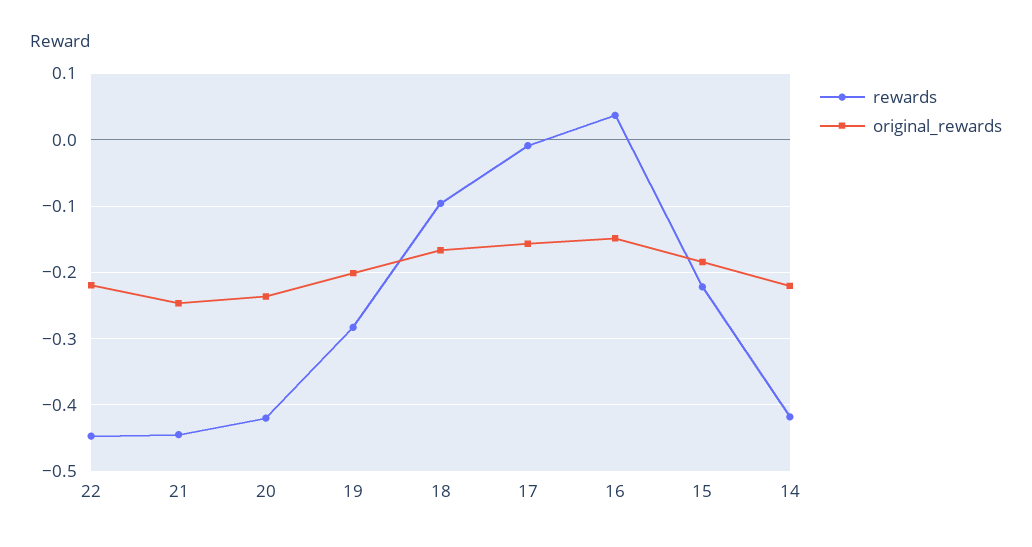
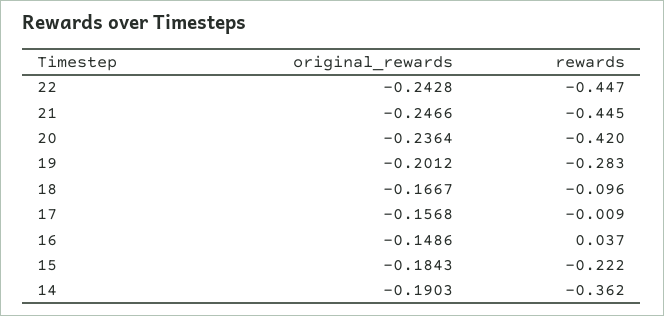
original_rewards, 22: -0.22 -> -0.2428
rewards, 14: -0.42 -> -0.362
original_rewards, 14: -0.22 -> -0.1903

